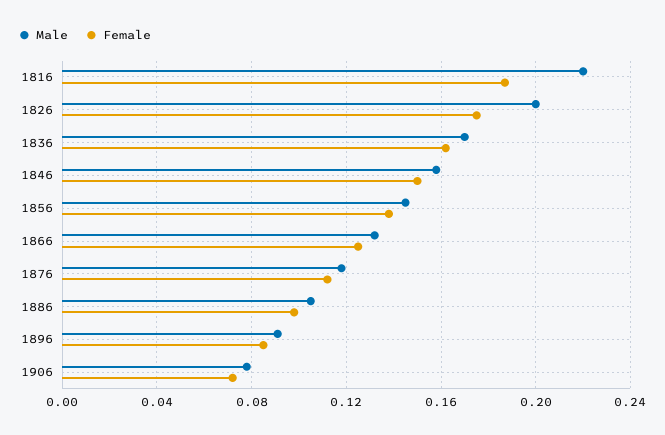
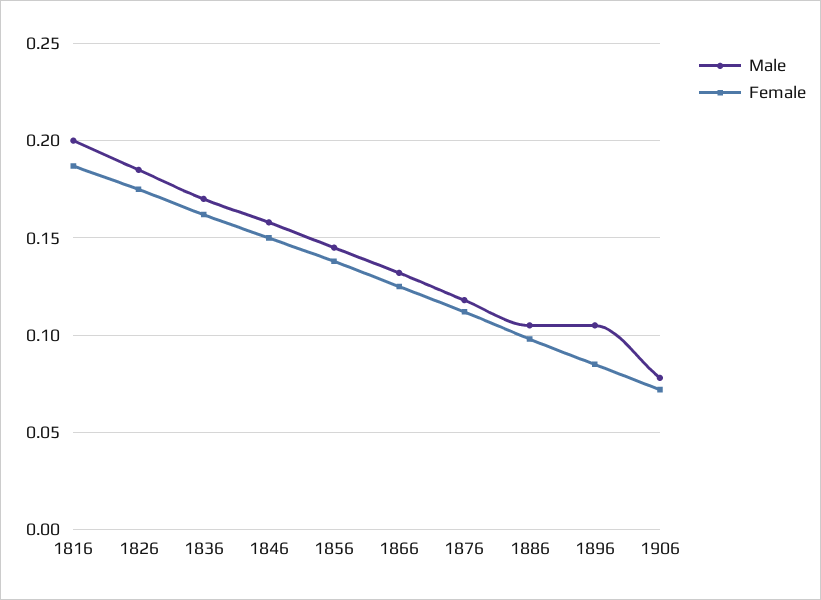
Male, 1816: 0.22 -> 0.2
Male, 1826: 0.2 -> 0.185
Male, 1896: 0.09 -> 0.105

